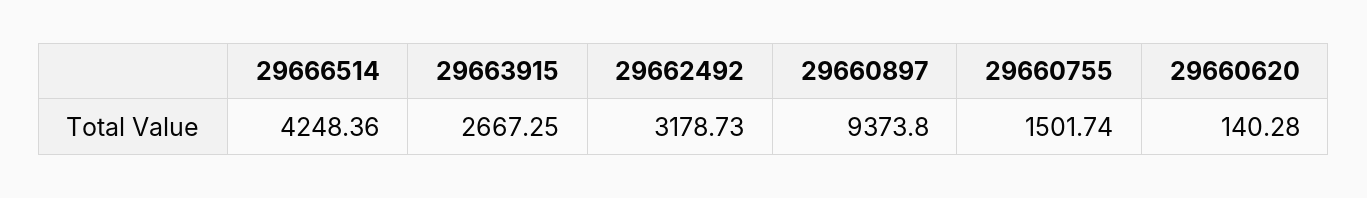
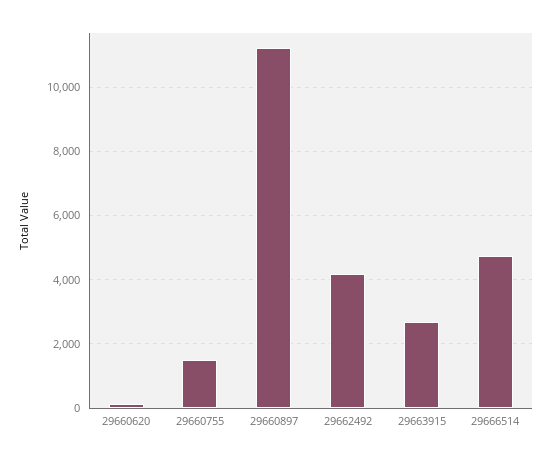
29666514: 4248.36 -> 4800
29662492: 3178.73 -> 4200
29660897: 9373.8 -> 11200

